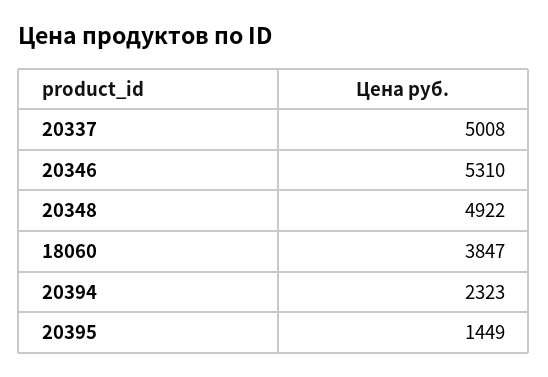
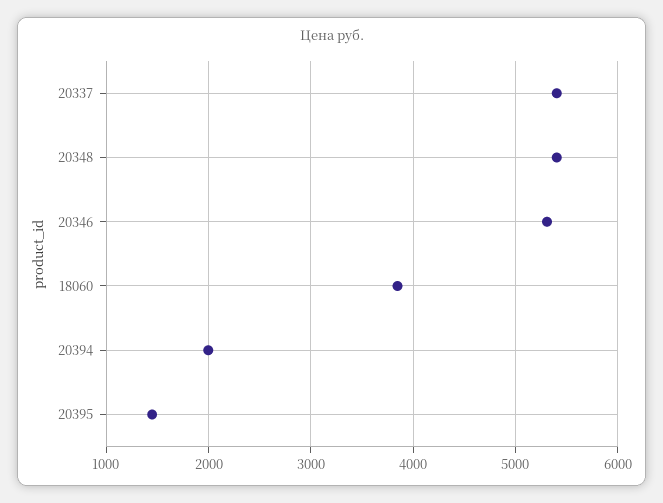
20337: 5008 -> 5400
20348: 4922 -> 5400
20394: 2323 -> 2000

